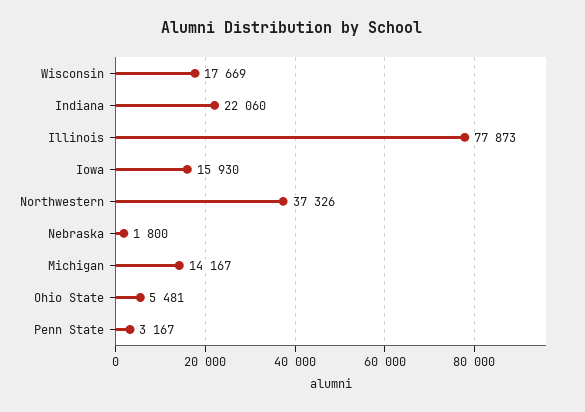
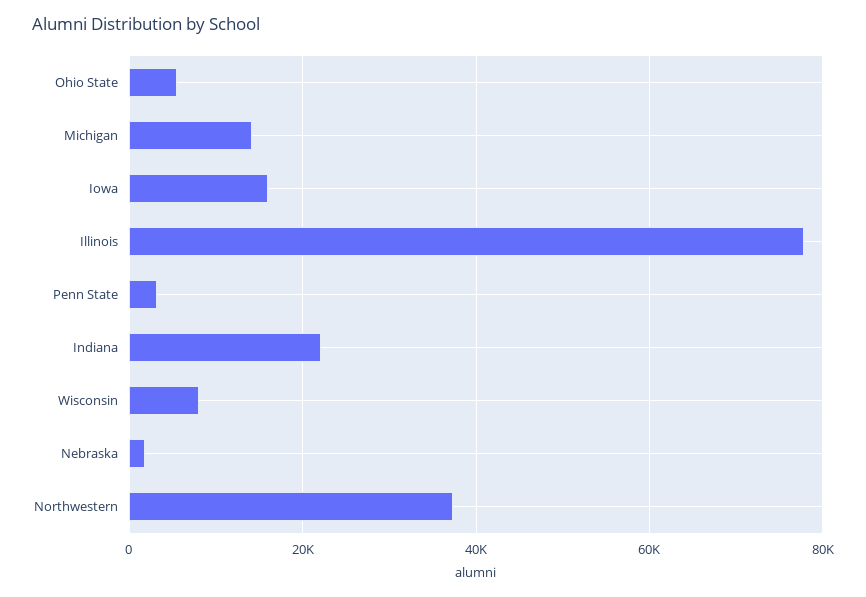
Wisconsin: 17669 -> 8000

